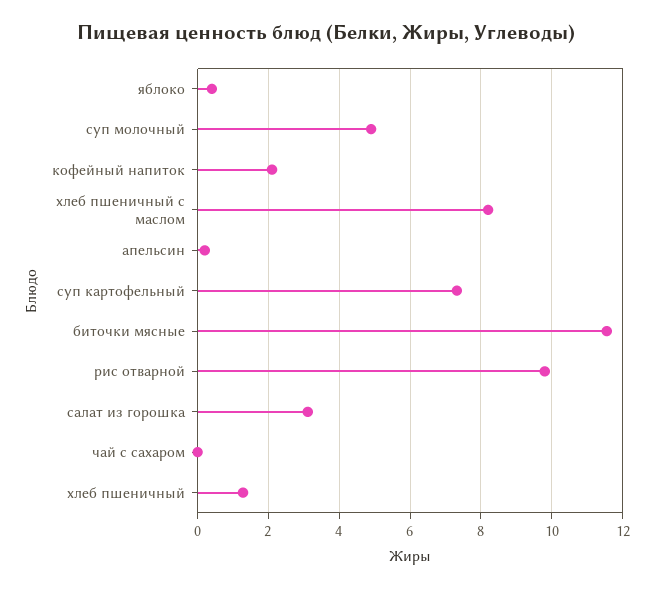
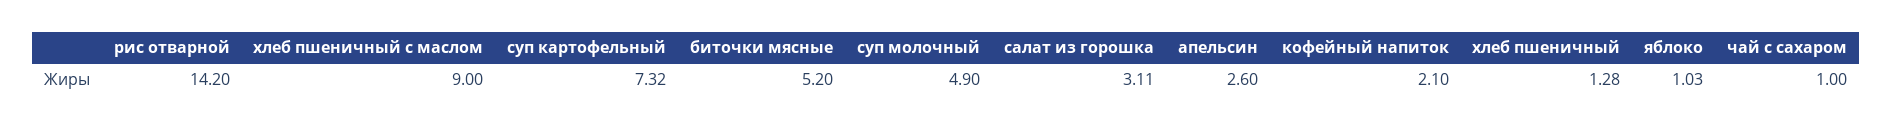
яблоко: 0.4 -> 1.03
хлеб пшеничный с маслом: 8.2 -> 9
апельсин: 0.2 -> 2.6
биточки мясные: 11.6 -> 5.2
рис отварной: 9.8 -> 14.2
чай с сахаром: 0 -> 1

